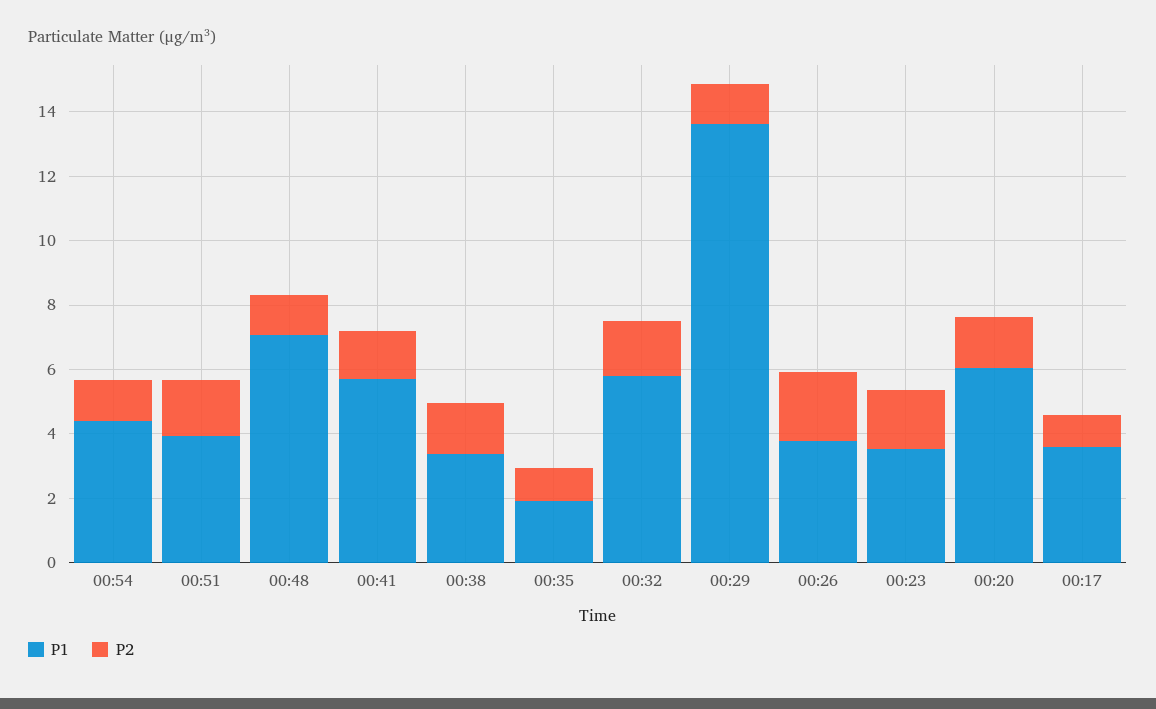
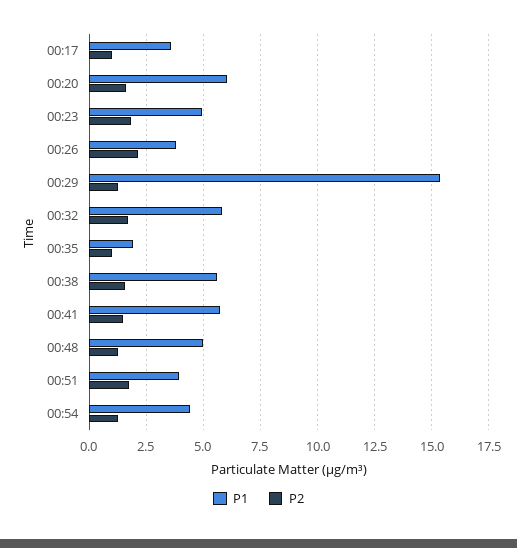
P1, 00:48: 7 -> 5
P1, 00:38: 3.5 -> 5.5
P1, 00:29: 13.5 -> 15.5
P1, 00:23: 3.5 -> 5

